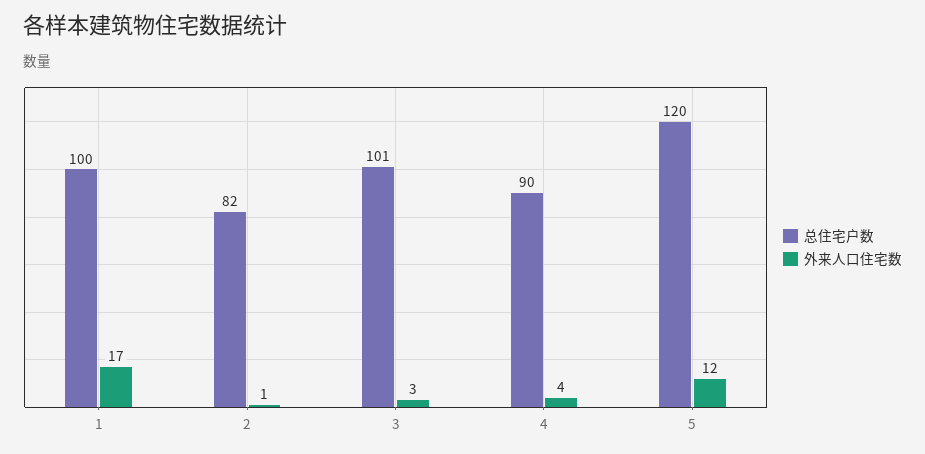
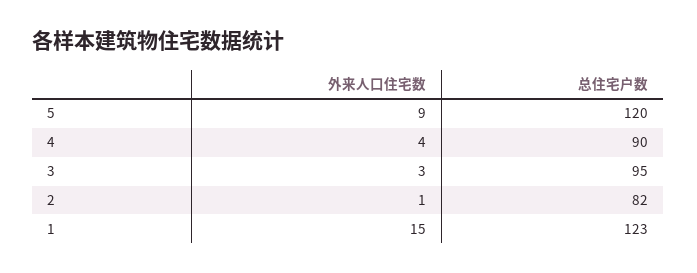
总住宅户数, 1: 100 -> 123
外来人口住宅数, 1: 17 -> 15
总住宅户数, 3: 101 -> 95
外来人口住宅数, 5: 12 -> 9

